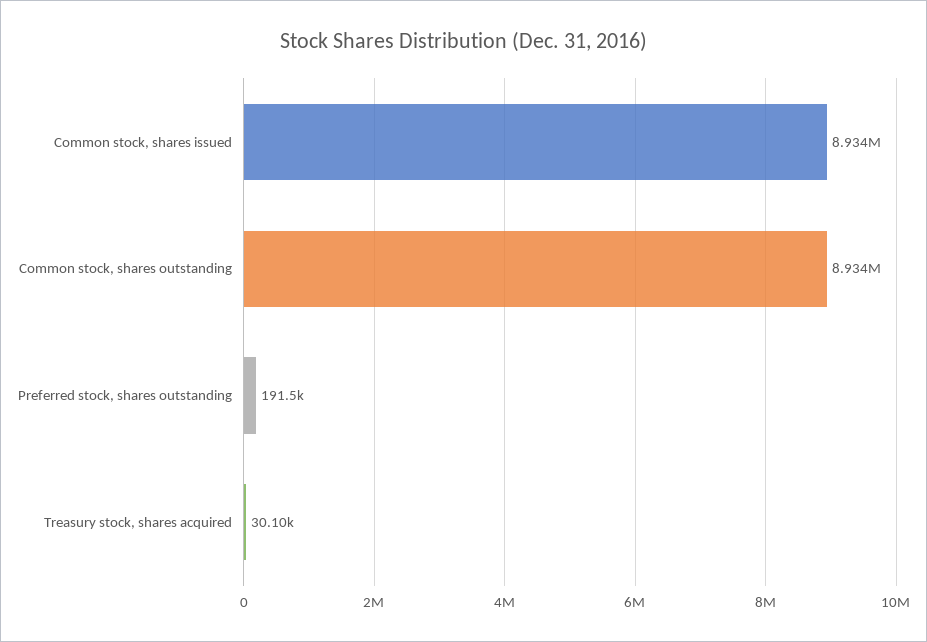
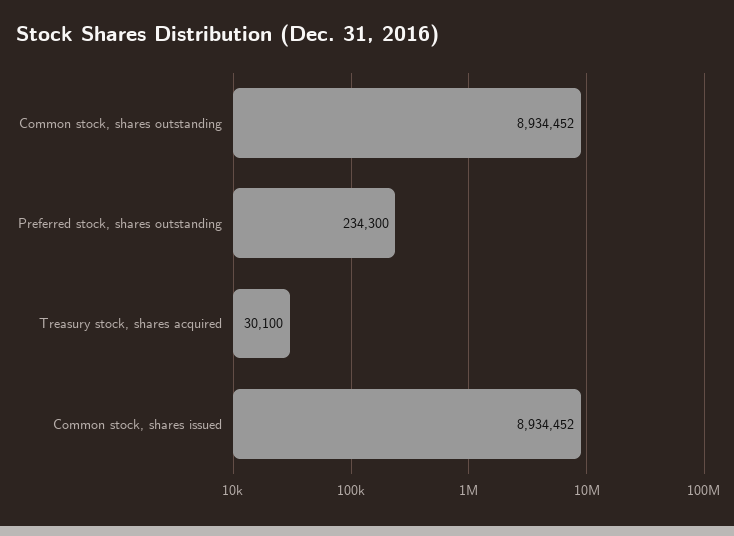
Preferred stock, shares outstanding: 191500 -> 234300

